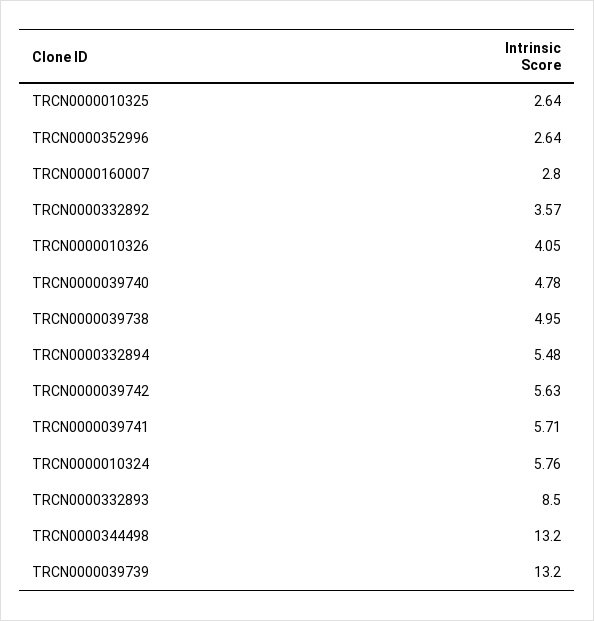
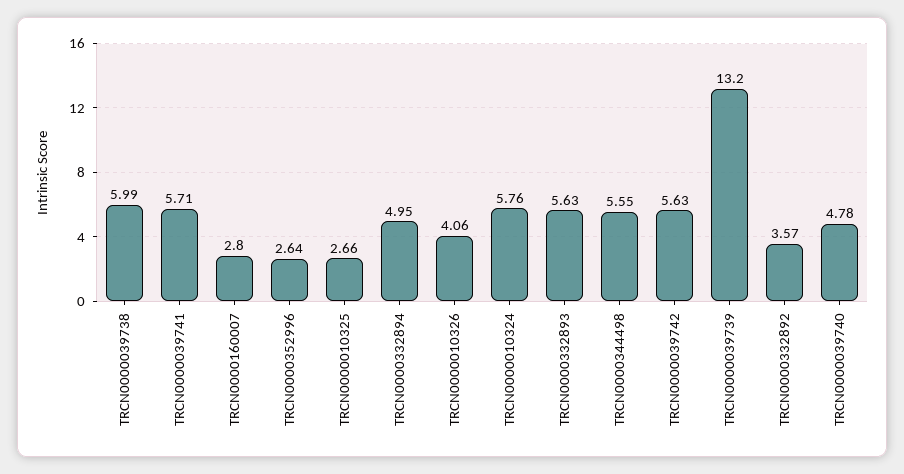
TRCN0000010325: 2.64 -> 2.66
TRCN0000010326: 4.05 -> 4.06
TRCN0000039738: 4.95 -> 5.99
TRCN0000332894: 5.48 -> 4.95
TRCN0000332893: 8.5 -> 5.63
TRCN0000344498: 13.2 -> 5.55

